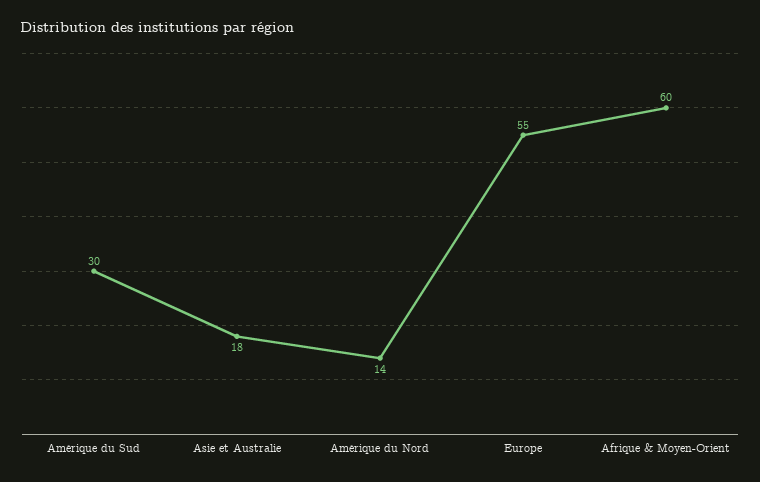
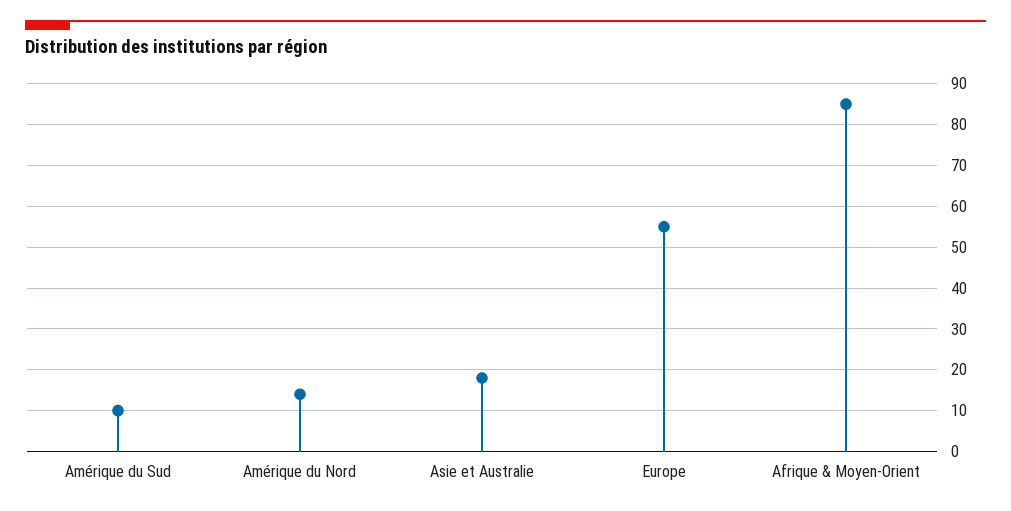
Amérique du Sud: 30 -> 10
Afrique & Moyen-Orient: 60 -> 85

